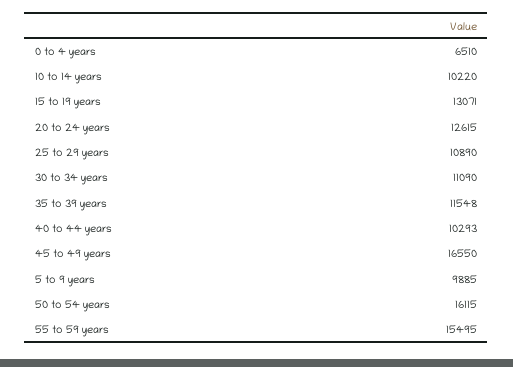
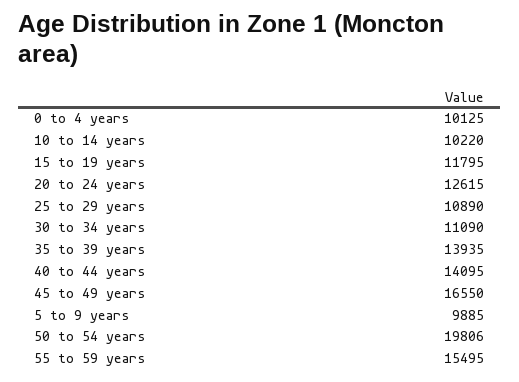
0 to 4 years: 6510 -> 10125
15 to 19 years: 13071 -> 11795
35 to 39 years: 11548 -> 13935
40 to 44 years: 10293 -> 14095
50 to 54 years: 16115 -> 19806

